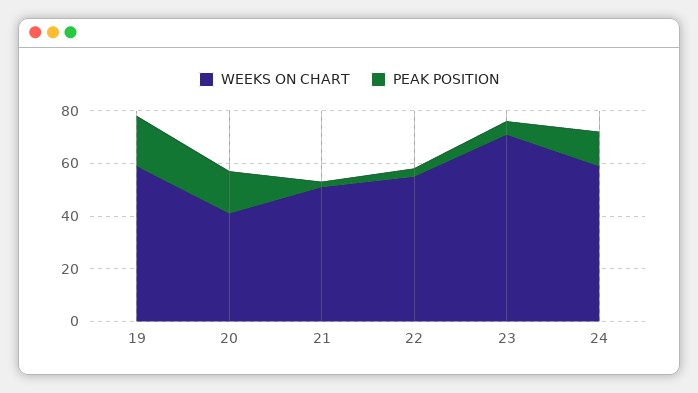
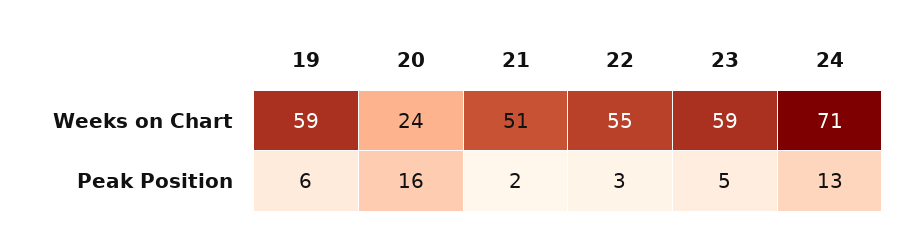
PEAK POSITION, 19: 20 -> 6
WEEKS ON CHART, 20: 40 -> 24
WEEKS ON CHART, 23: 70 -> 59
WEEKS ON CHART, 24: 60 -> 71

